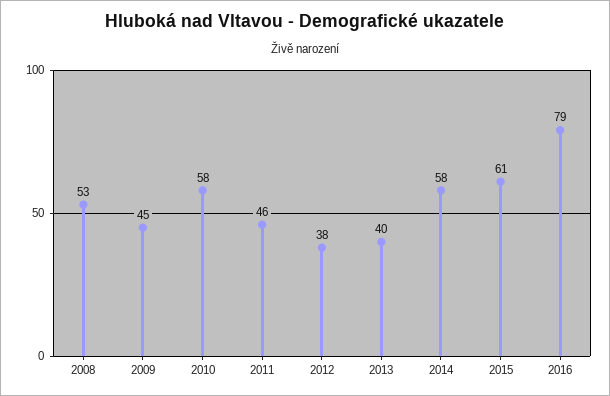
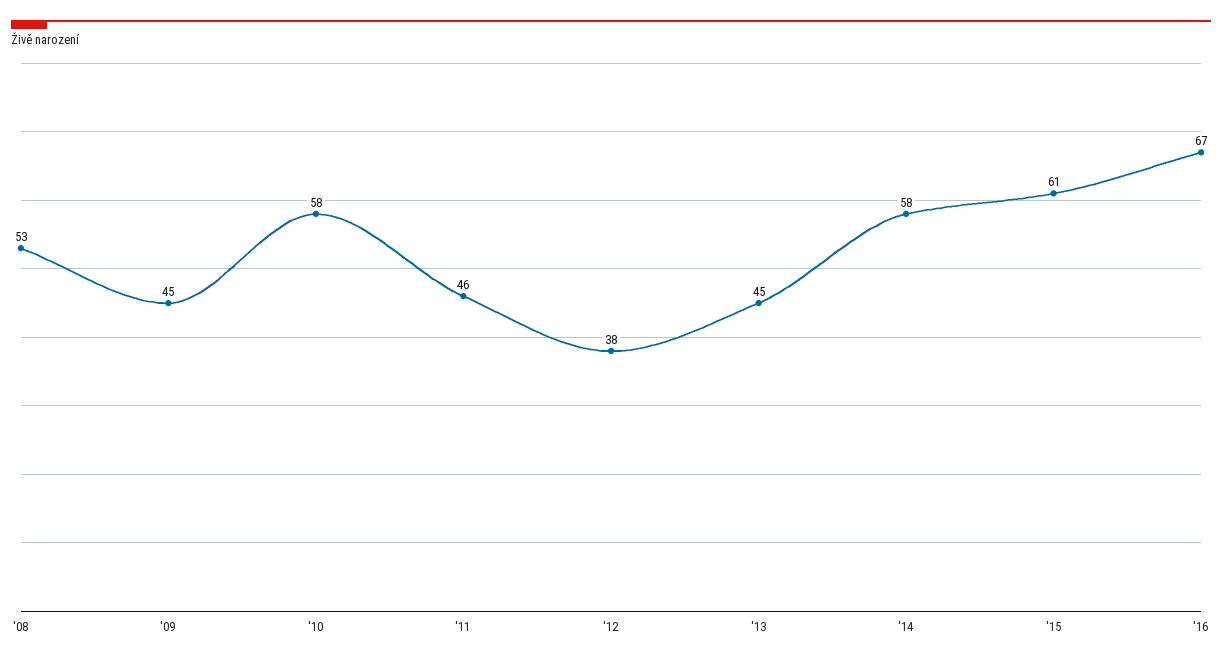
2013: 40 -> 45
2016: 79 -> 67

